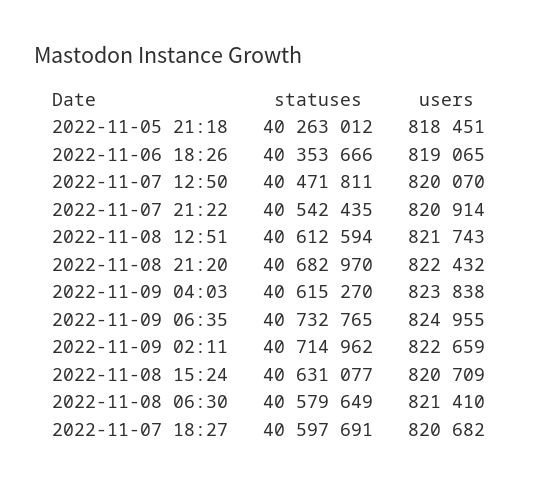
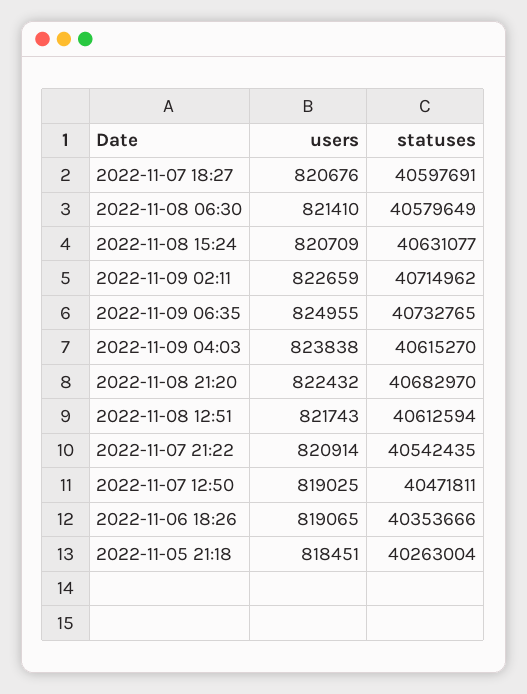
statuses, 2022-11-05 21:18: 40263012 -> 40263004
users, 2022-11-07 12:50: 820070 -> 819025
users, 2022-11-07 18:27: 820682 -> 820676

